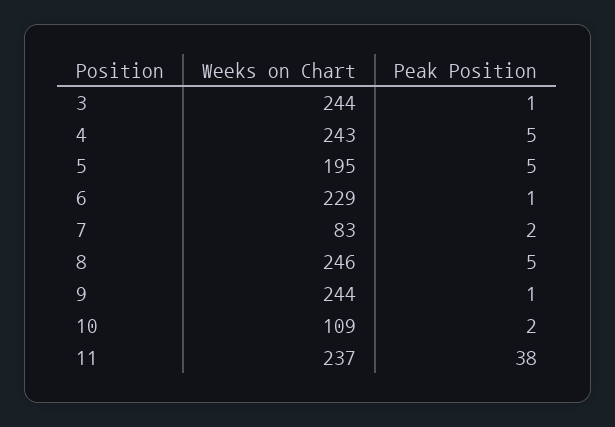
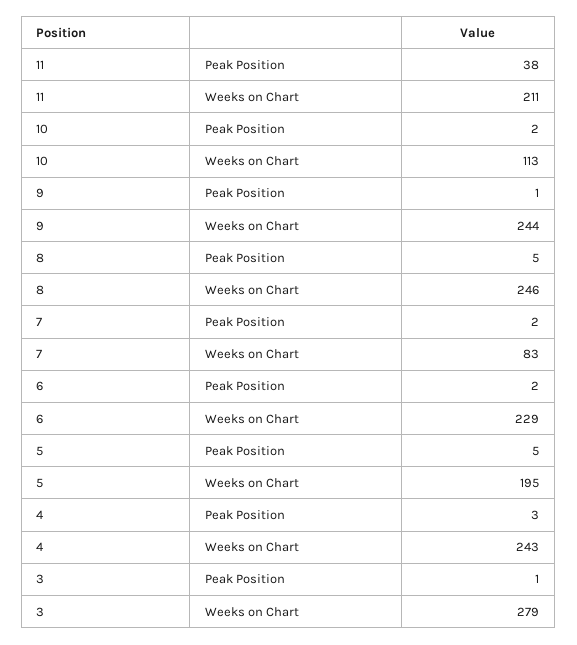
Weeks on Chart, 3: 244 -> 279
Peak Position, 4: 5 -> 3
Peak Position, 6: 1 -> 2
Weeks on Chart, 10: 109 -> 113
Weeks on Chart, 11: 237 -> 211

